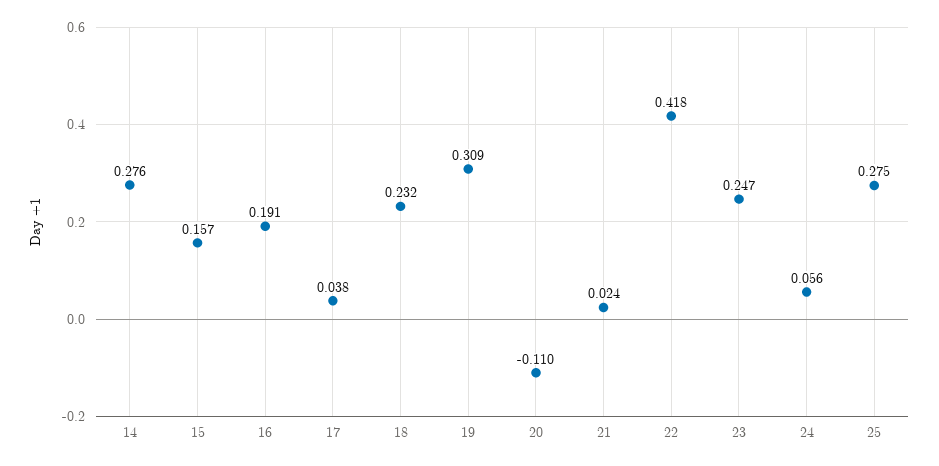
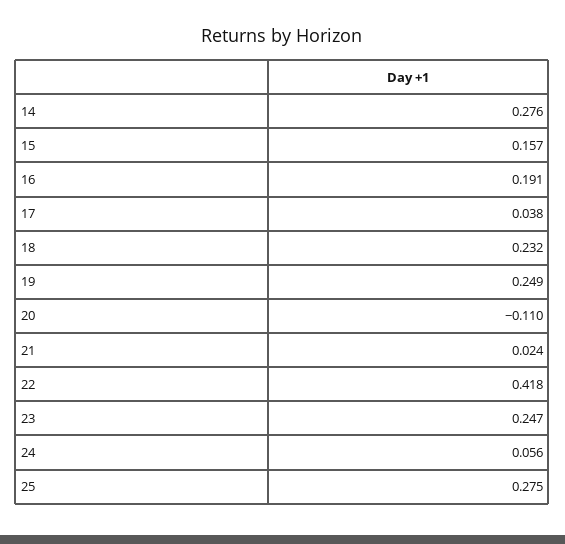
19: 0.309 -> 0.249

